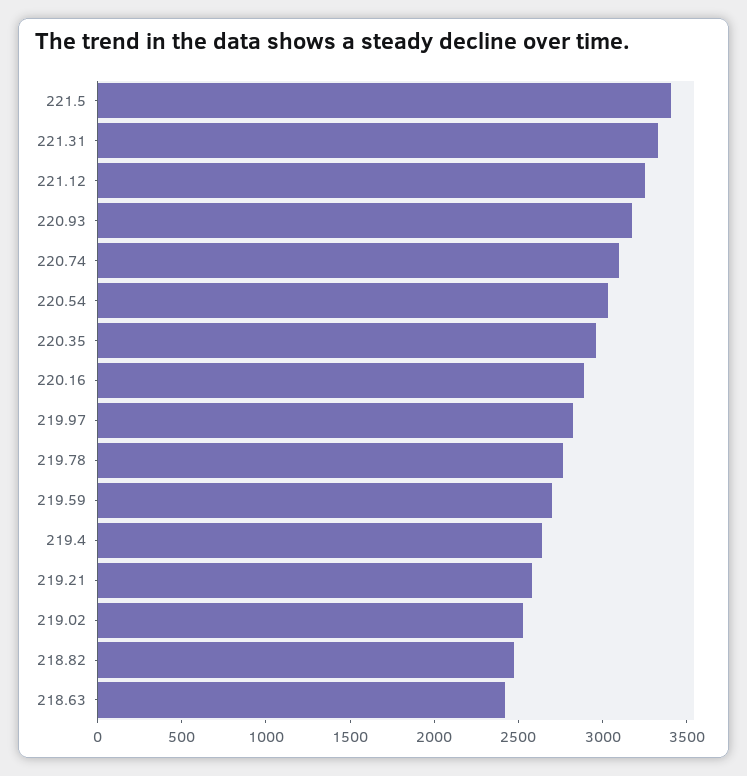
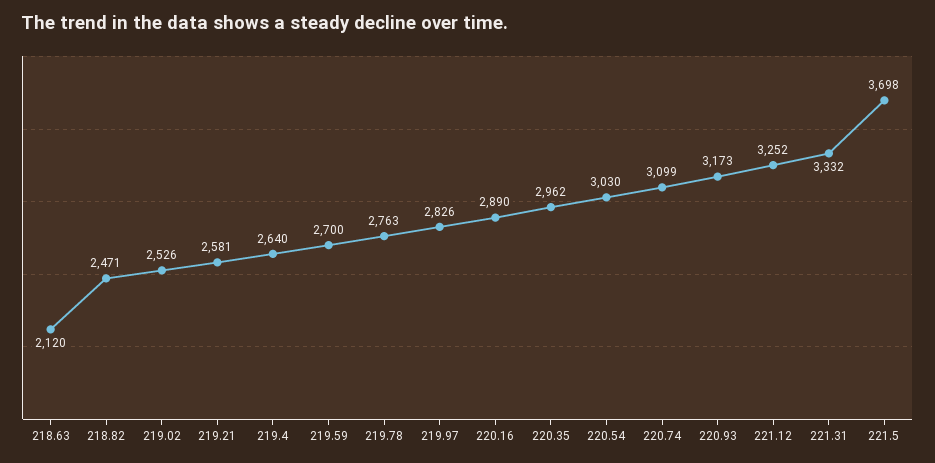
221.5: 3400 -> 3698
218.63: 2400 -> 2120

